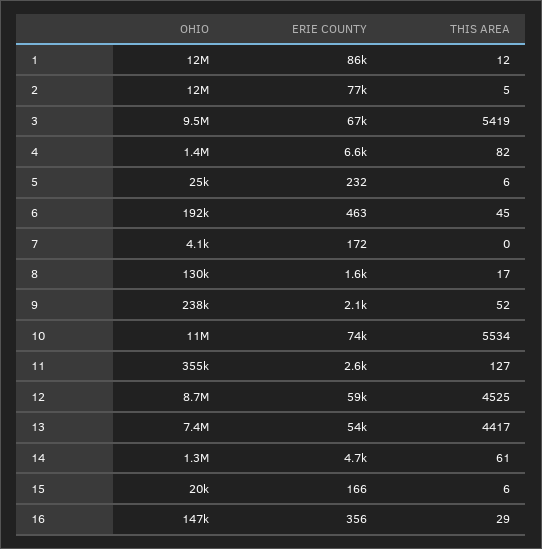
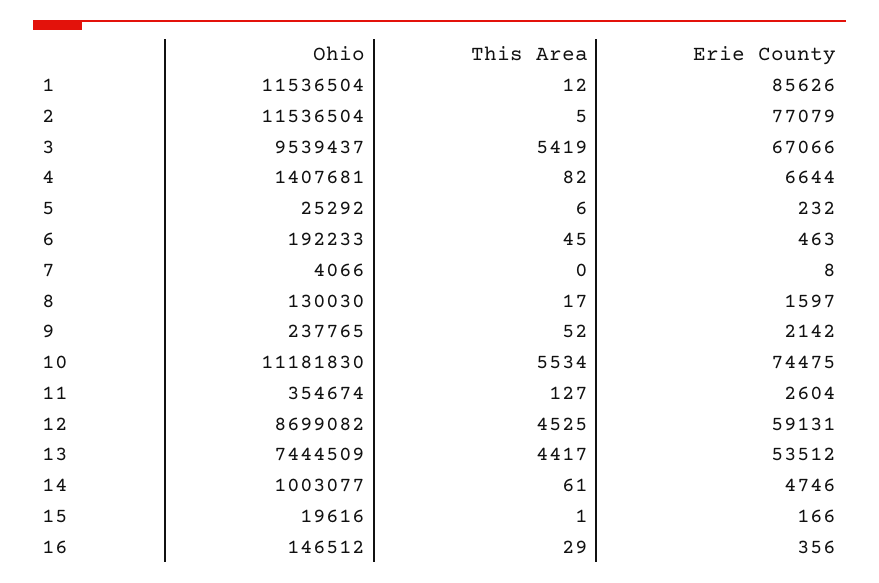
ERIE COUNTY, 7: 172 -> 8
OHIO, 14: 1300000 -> 1003077
THIS AREA, 15: 6 -> 1

